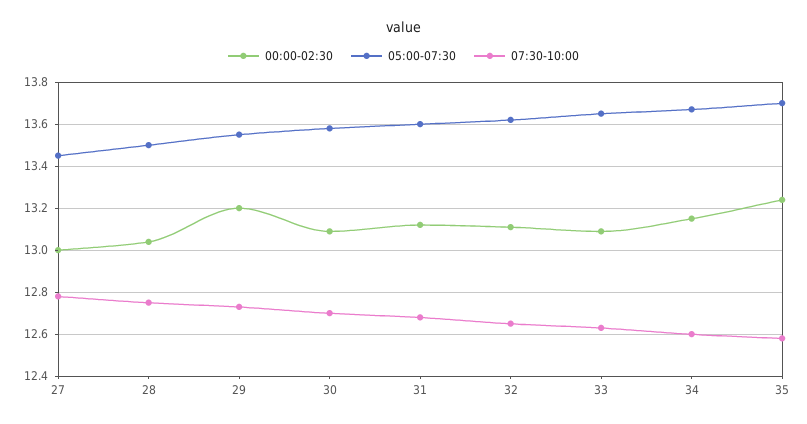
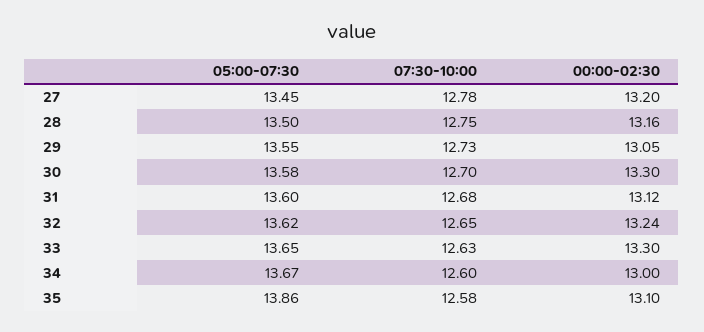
00:00-02:30, 27: 13 -> 13.2
00:00-02:30, 28: 13.05 -> 13.16
00:00-02:30, 29: 13.2 -> 13.05
00:00-02:30, 30: 13.1 -> 13.3
00:00-02:30, 32: 13.1 -> 13.24
00:00-02:30, 33: 13.1 -> 13.3
00:00-02:30, 34: 13.15 -> 13
00:00-02:30, 35: 13.25 -> 13.1
05:00-07:30, 35: 13.7 -> 13.86

